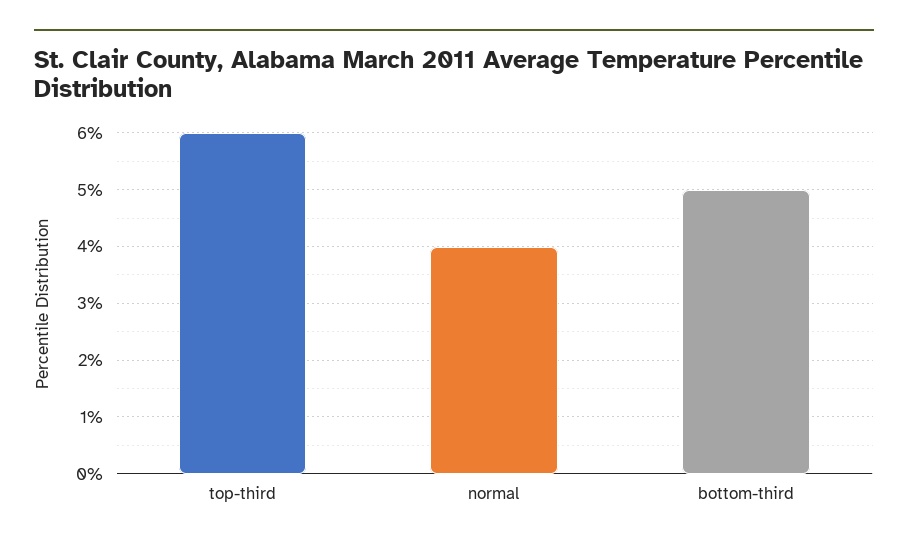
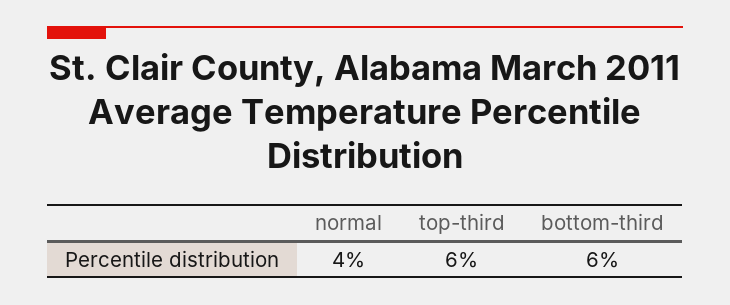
bottom-third: 5 -> 6

